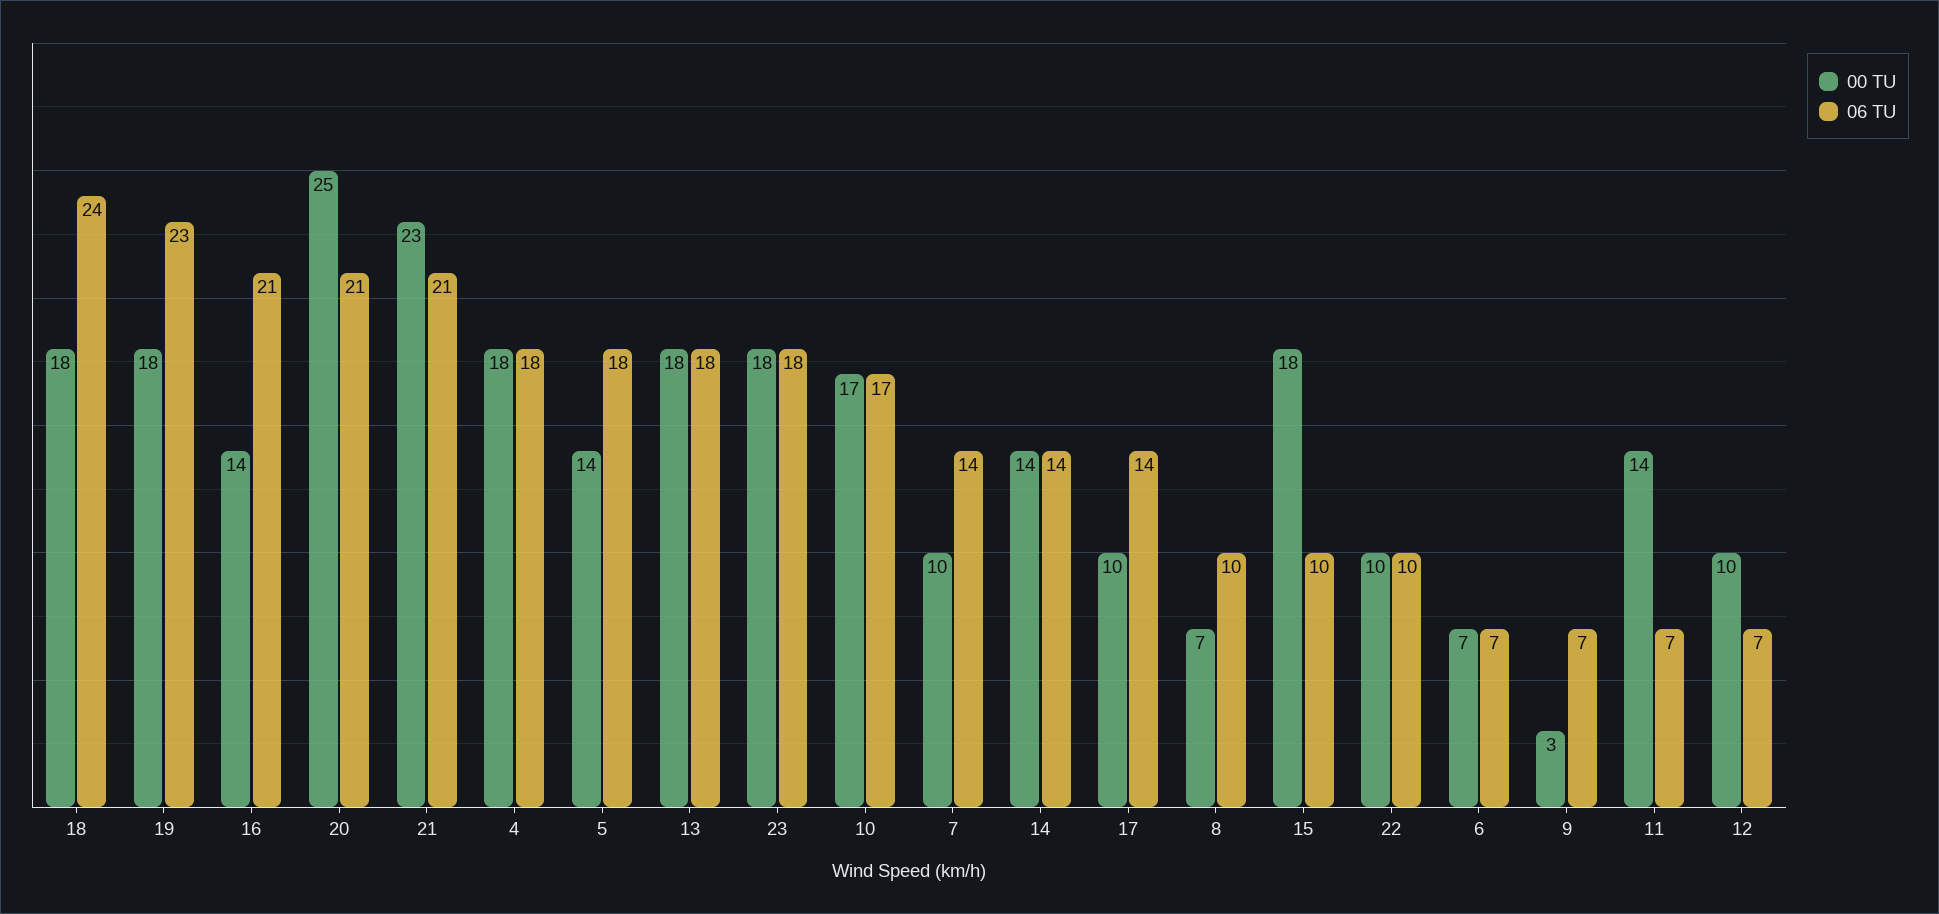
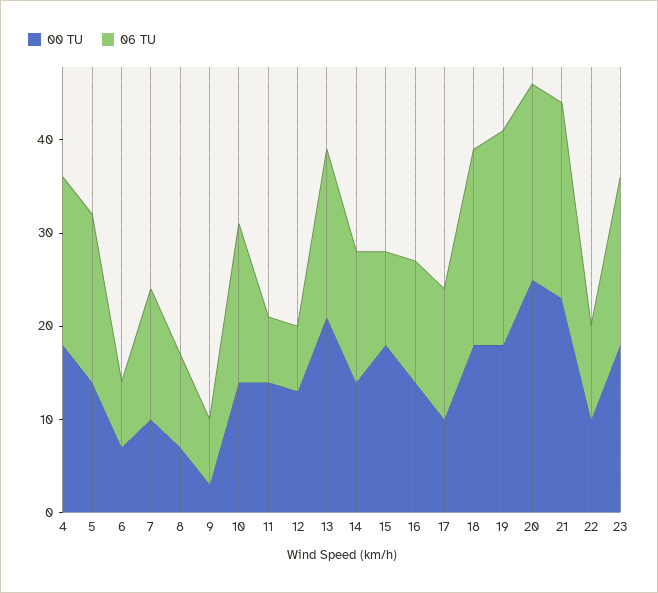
06 TU, 18: 24 -> 21
06 TU, 16: 21 -> 13
00 TU, 13: 18 -> 21
00 TU, 10: 17 -> 14
00 TU, 12: 10 -> 13

